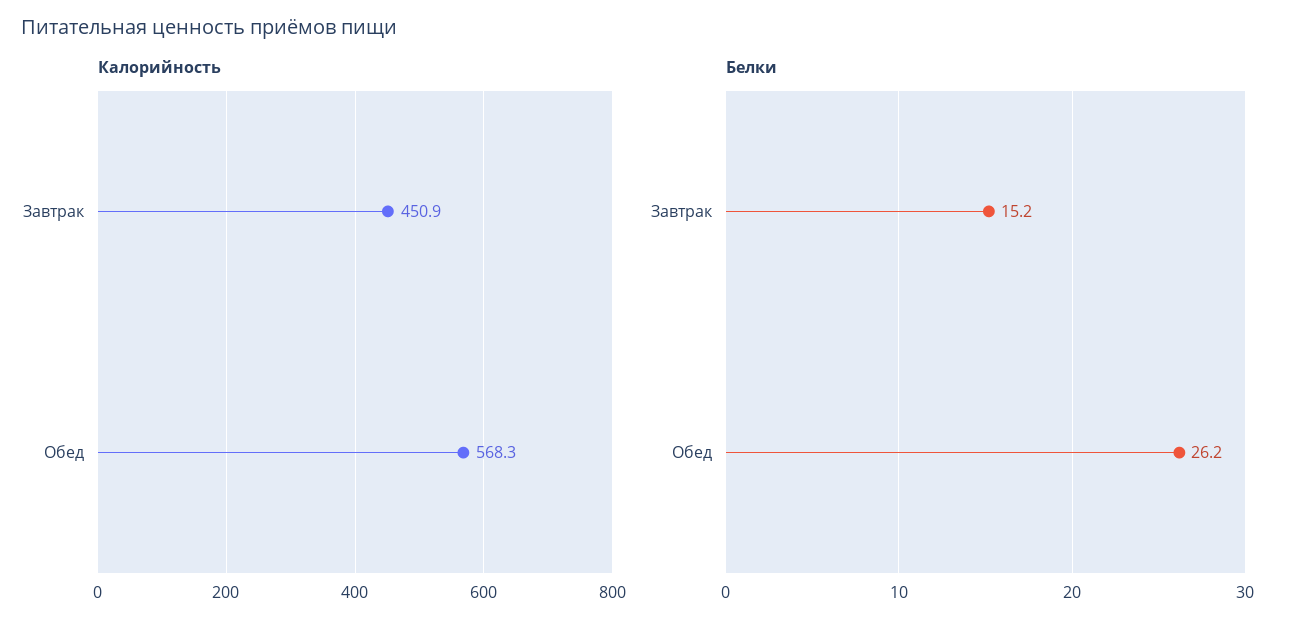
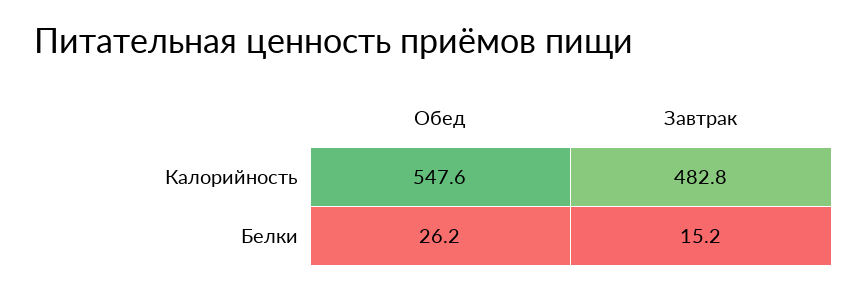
Калорийность, Завтрак: 450.9 -> 482.8
Калорийность, Обед: 568.3 -> 547.6

